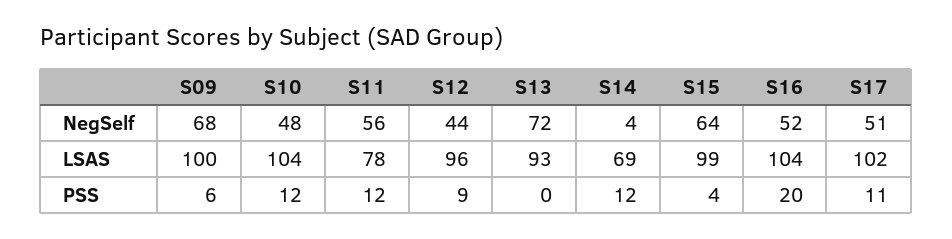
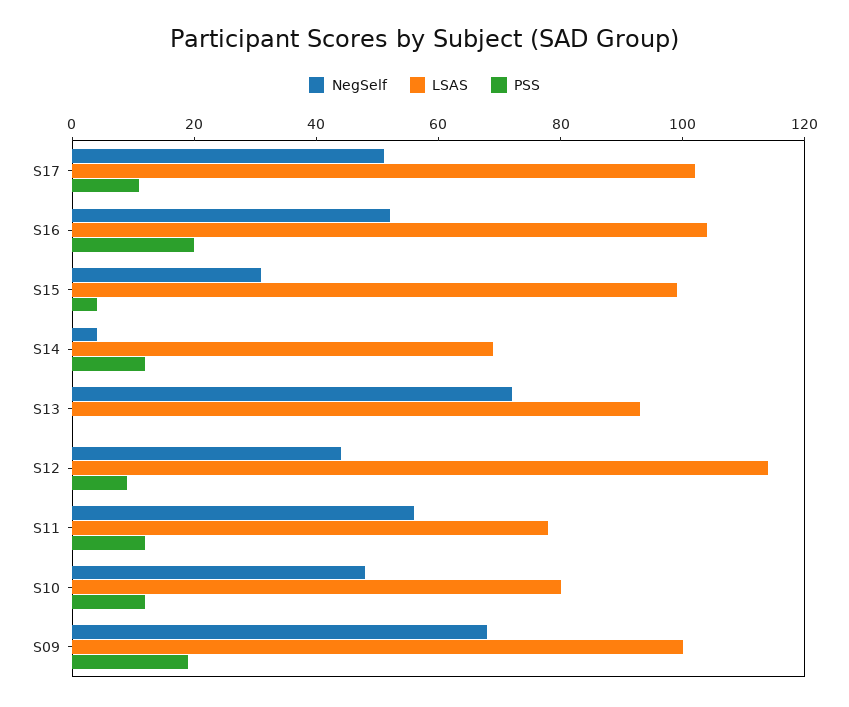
NegSelf, S15: 64 -> 30
LSAS, S10: 104 -> 80
LSAS, S12: 96 -> 115
PSS, S09: 6 -> 20

